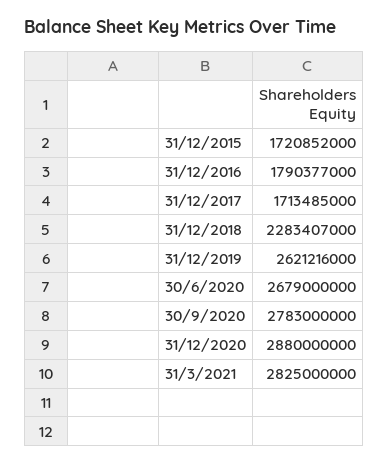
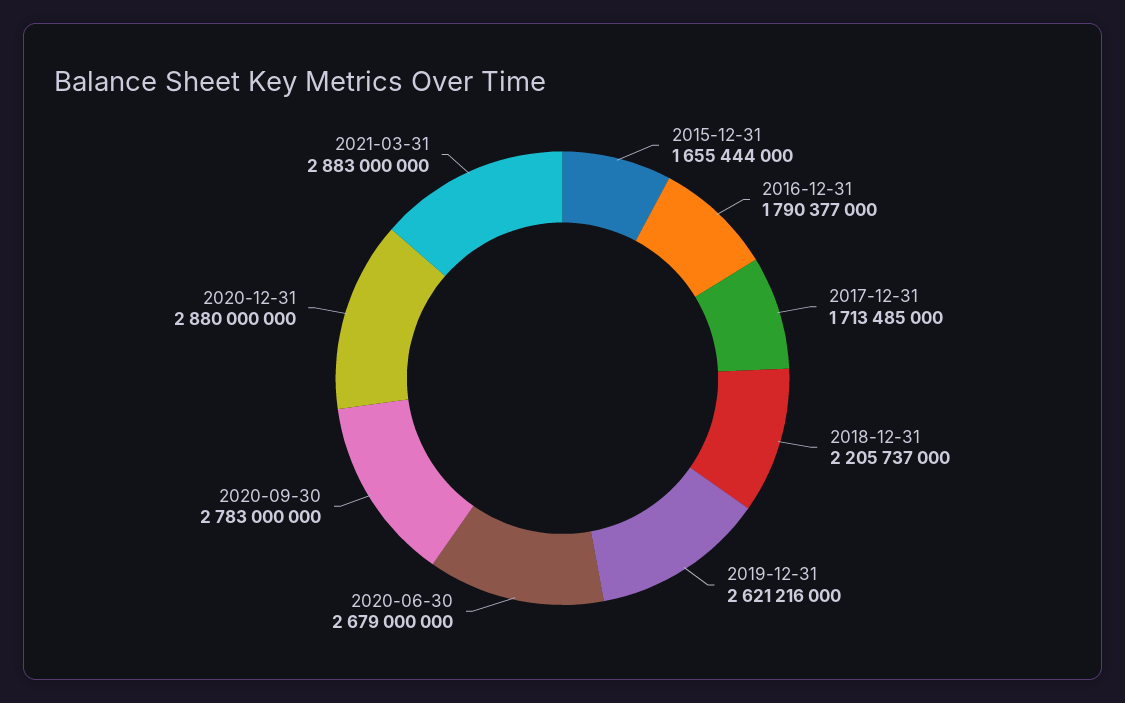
31/12/2015: 1720852000 -> 1655444000
31/12/2018: 2283407000 -> 2205737000
31/3/2021: 2825000000 -> 2883000000

